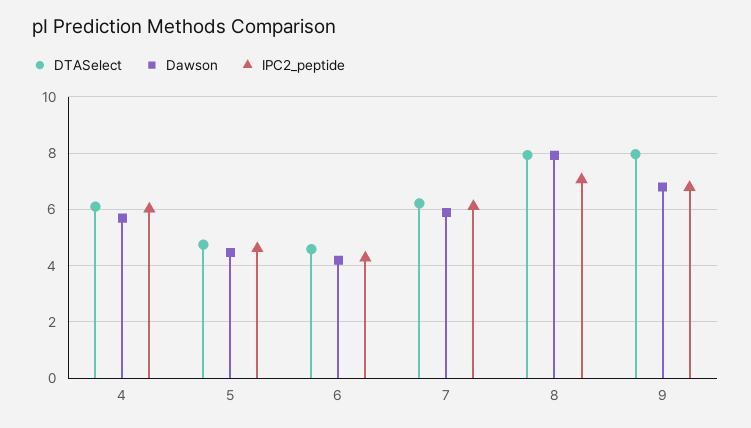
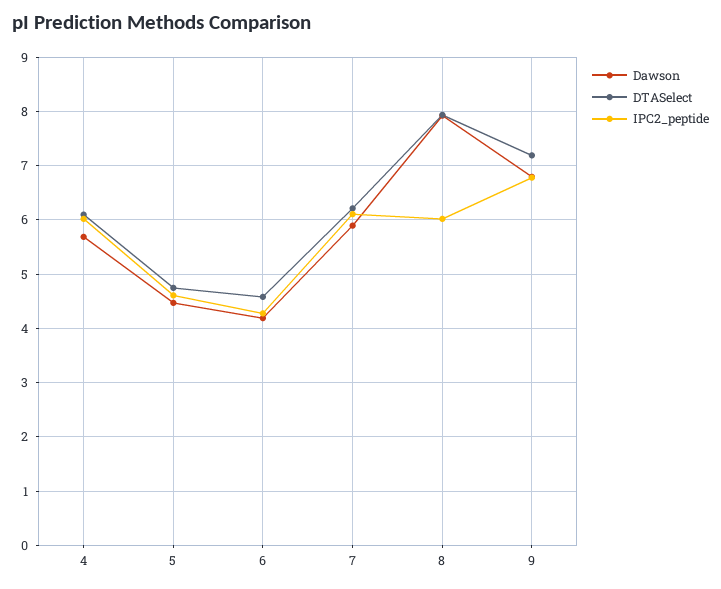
IPC2_peptide, 8: 7 -> 6
DTASelect, 9: 8 -> 7.2

